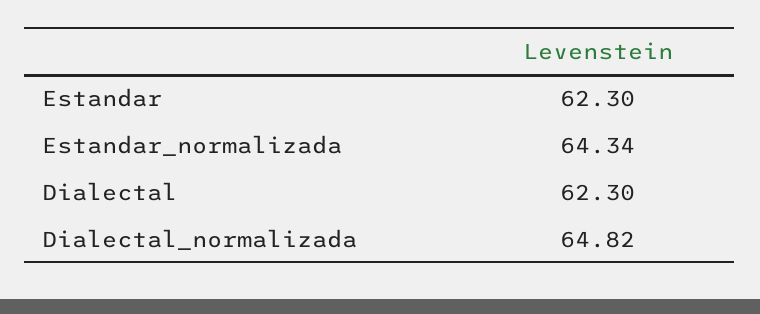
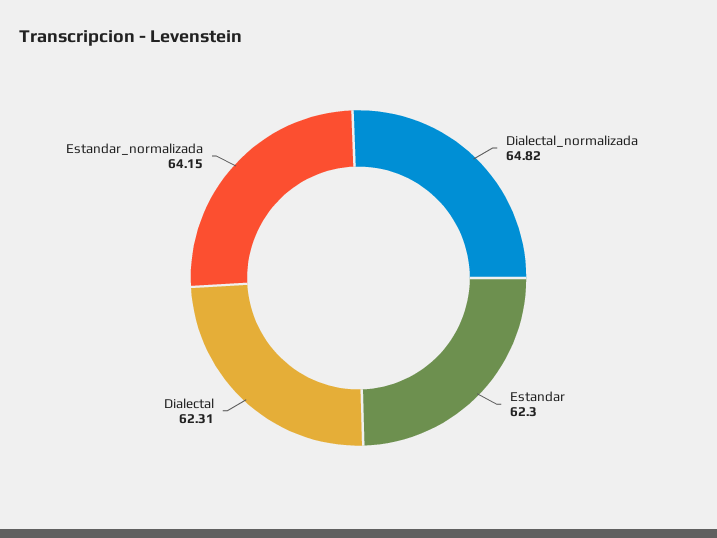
Estandar_normalizada: 64.34 -> 64.15
Dialectal: 62.3 -> 62.31

